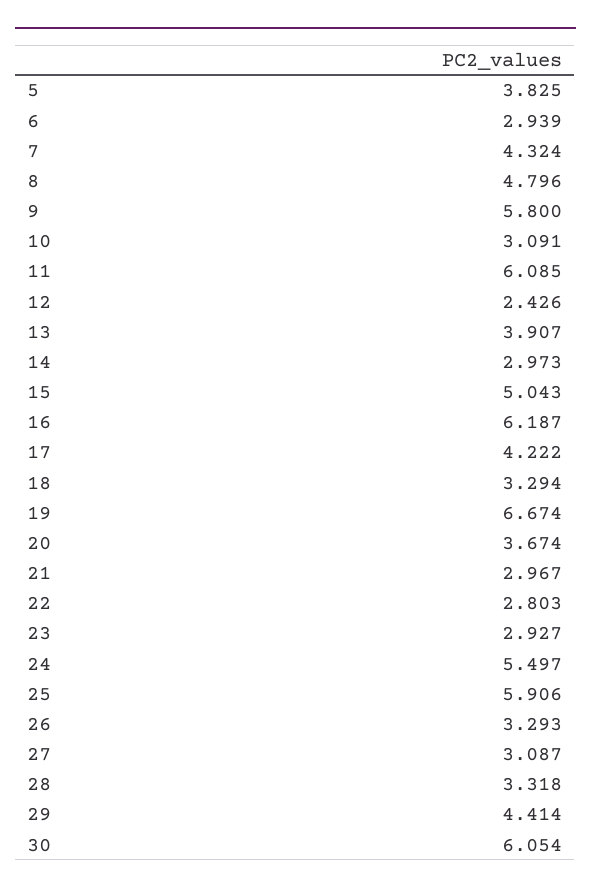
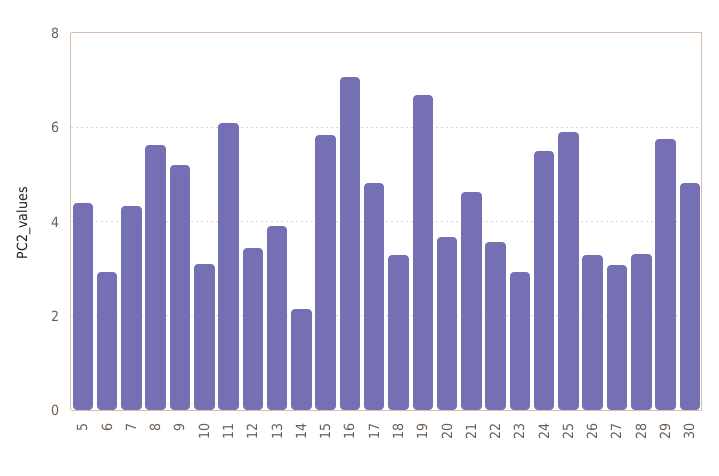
5: 3.825 -> 4.4
8: 4.796 -> 5.6
9: 5.8 -> 5.2
12: 2.426 -> 3.4
14: 2.973 -> 2.2
15: 5.043 -> 5.8
16: 6.187 -> 7
17: 4.222 -> 4.8
21: 2.967 -> 4.6
22: 2.803 -> 3.6
29: 4.414 -> 5.8
30: 6.054 -> 4.8

